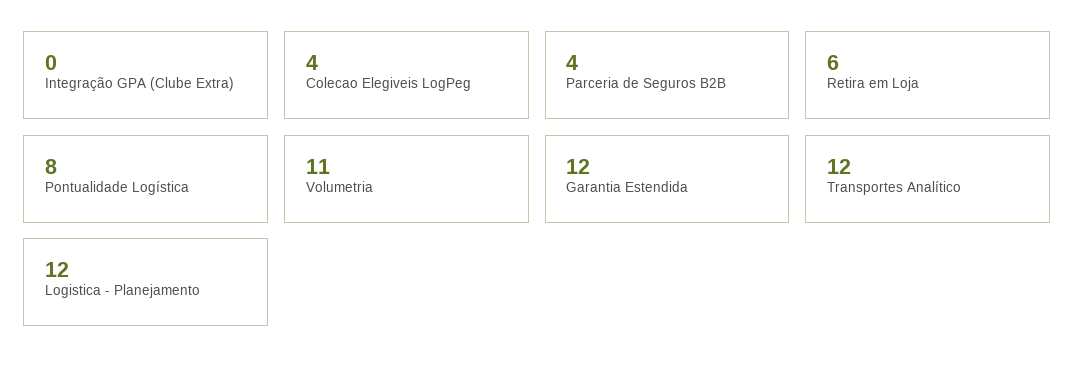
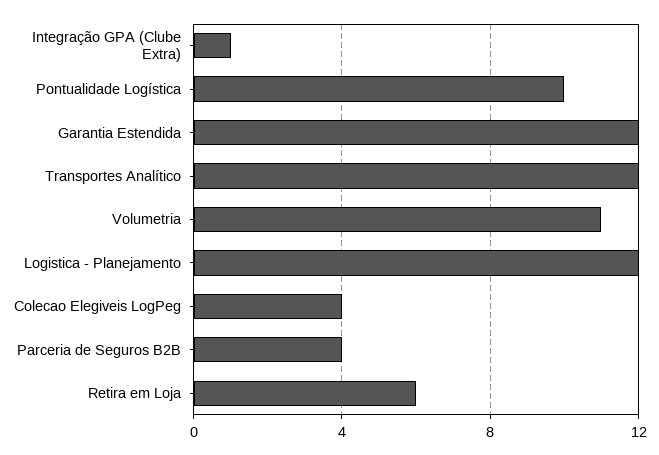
Integração GPA (Clube Extra): 0 -> 1
Pontualidade Logística: 8 -> 10

